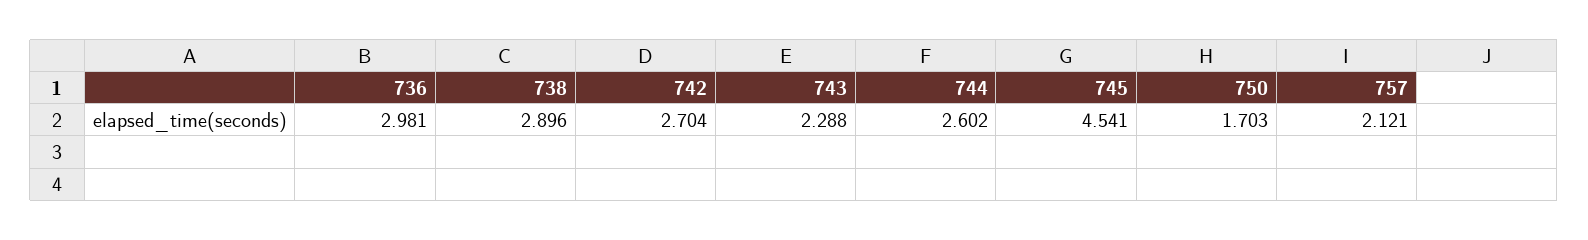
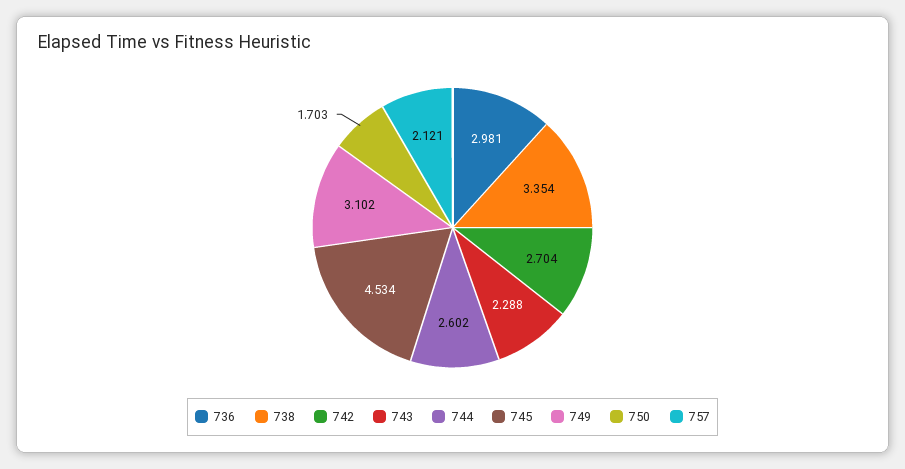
738: 2.896 -> 3.354
745: 4.541 -> 4.534
749: none -> 3.102

